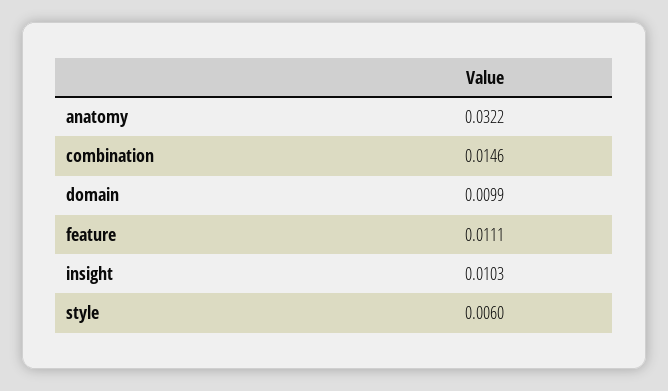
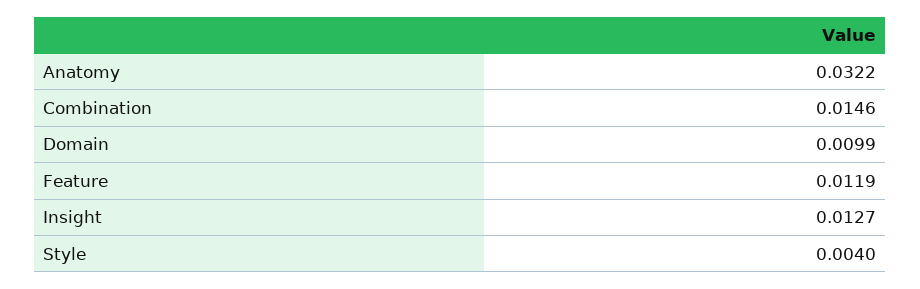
feature: 0.0111 -> 0.0119
insight: 0.0103 -> 0.0127
style: 0.006 -> 0.004

